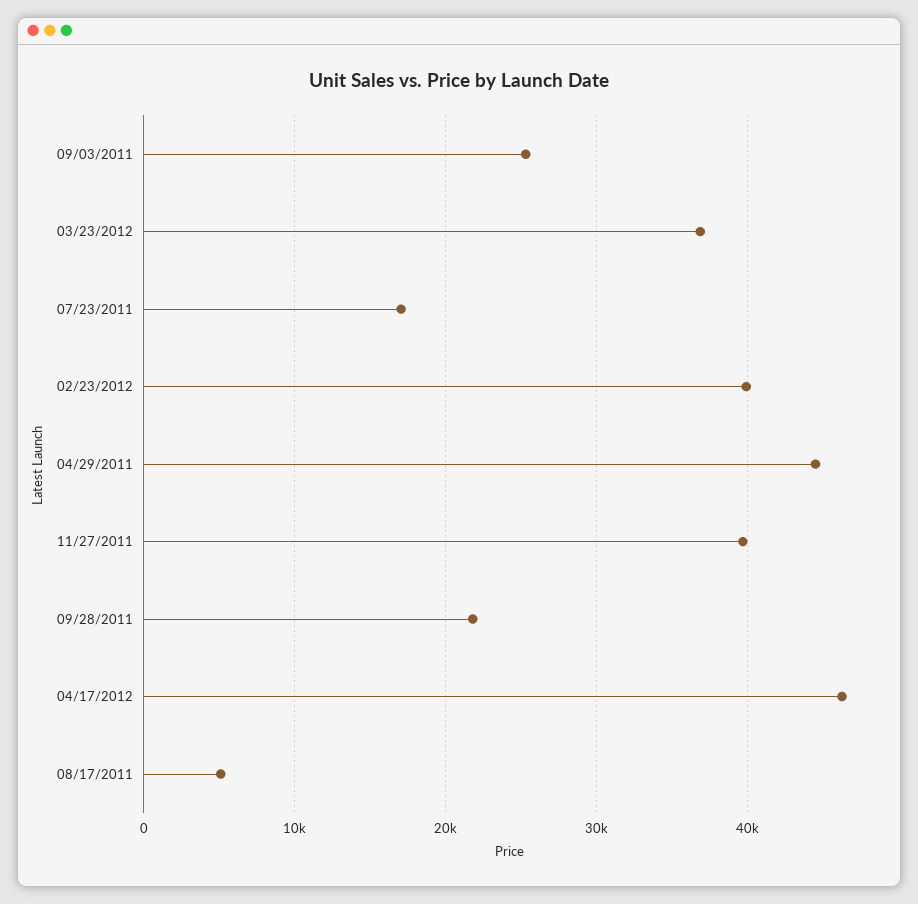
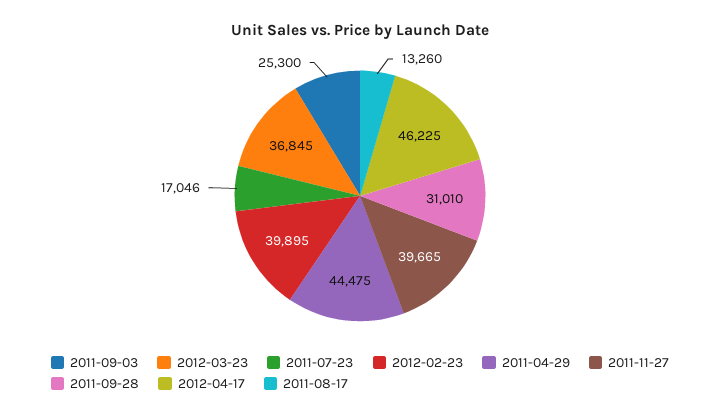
09/28/2011: 22000 -> 31010
08/17/2011: 5000 -> 13260

